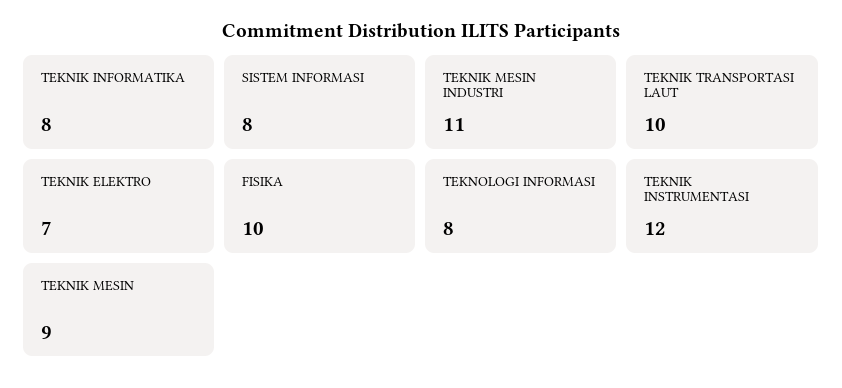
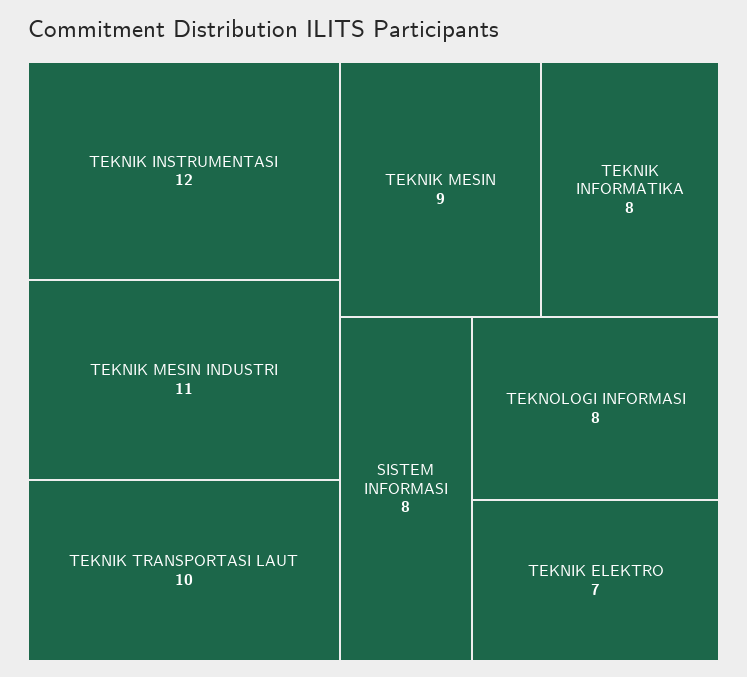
FISIKA: 10 -> none

